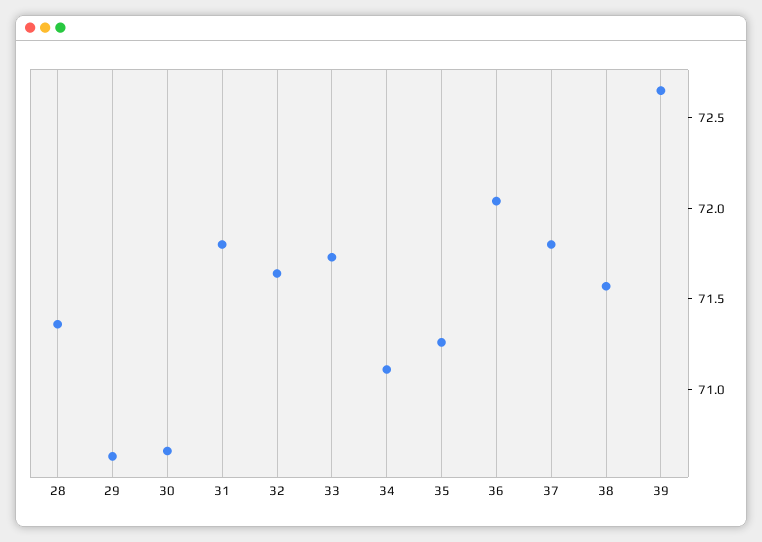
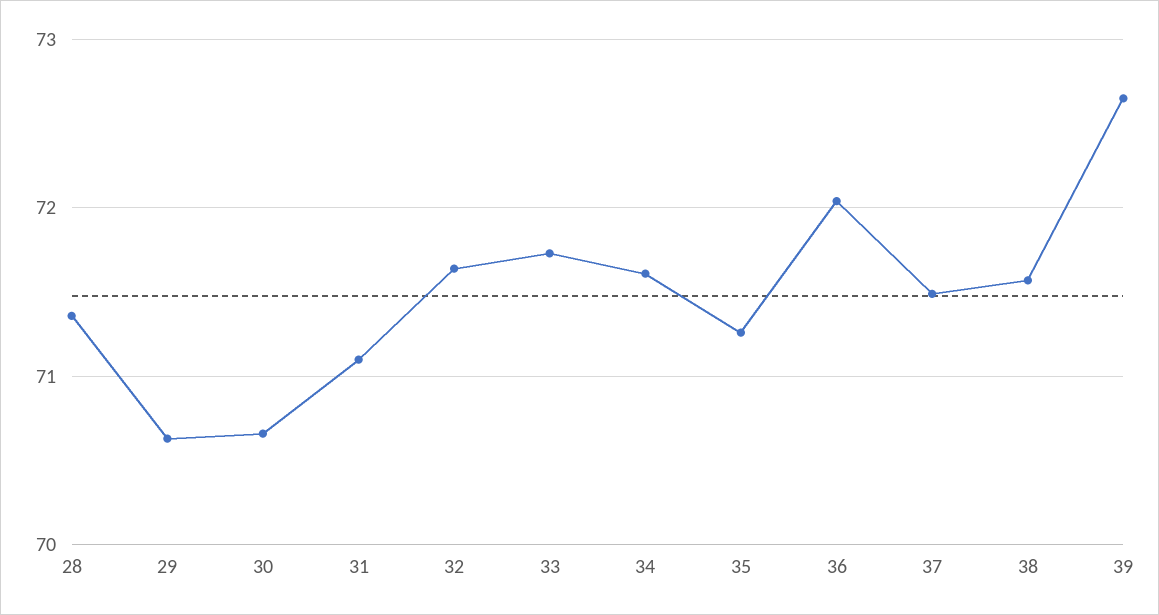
31: 71.8 -> 71.1
34: 71.1 -> 71.6
37: 71.8 -> 71.5

